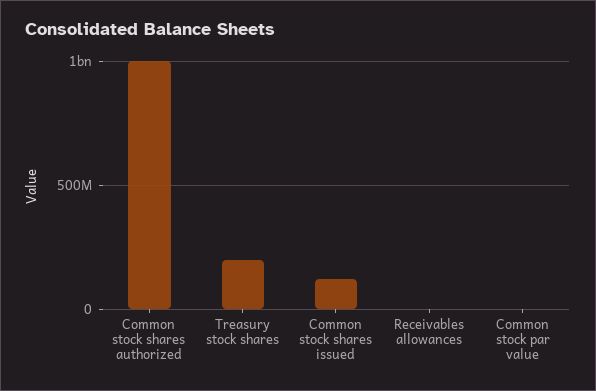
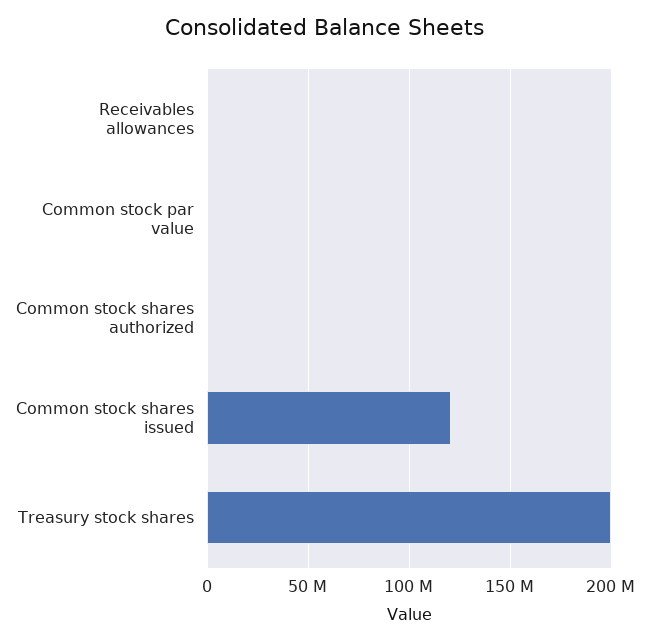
Common stock shares authorized: 1000000000 -> 0

